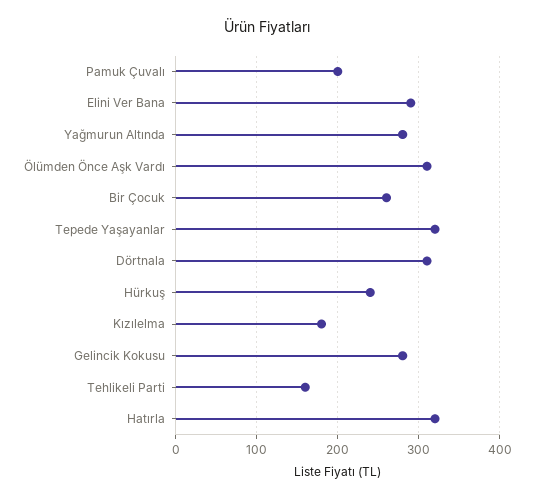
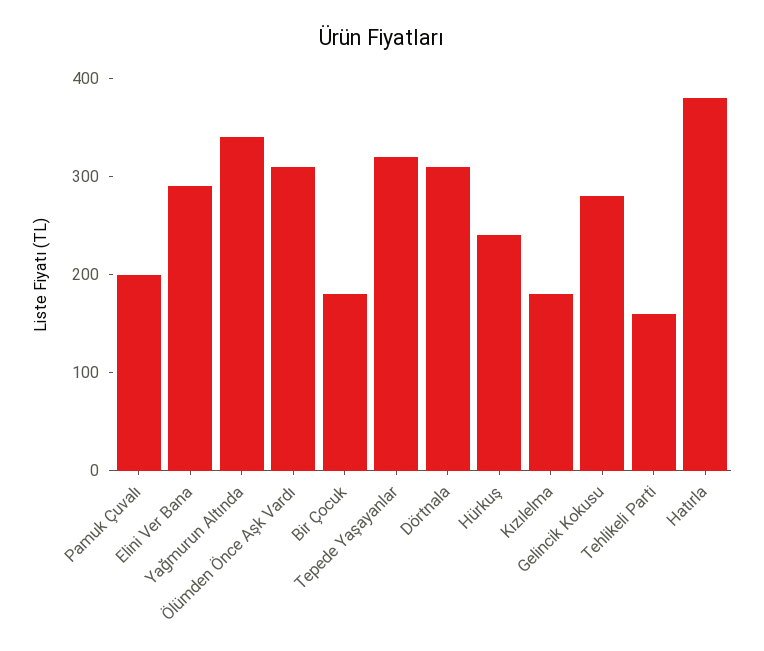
Yağmurun Altında: 280 -> 340
Bir Çocuk: 260 -> 180
Hatırla: 320 -> 380

